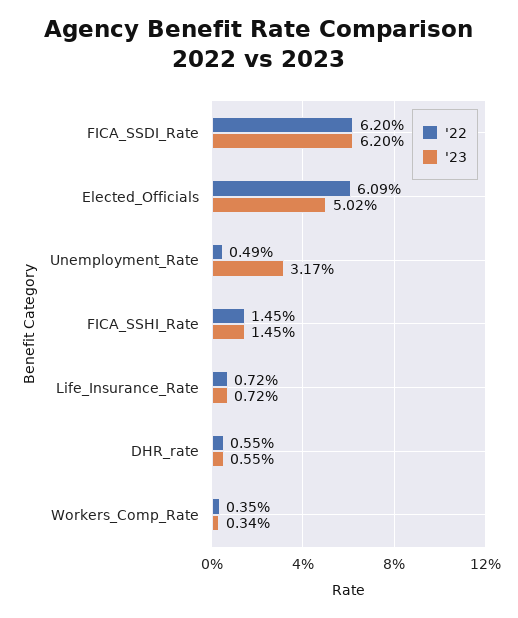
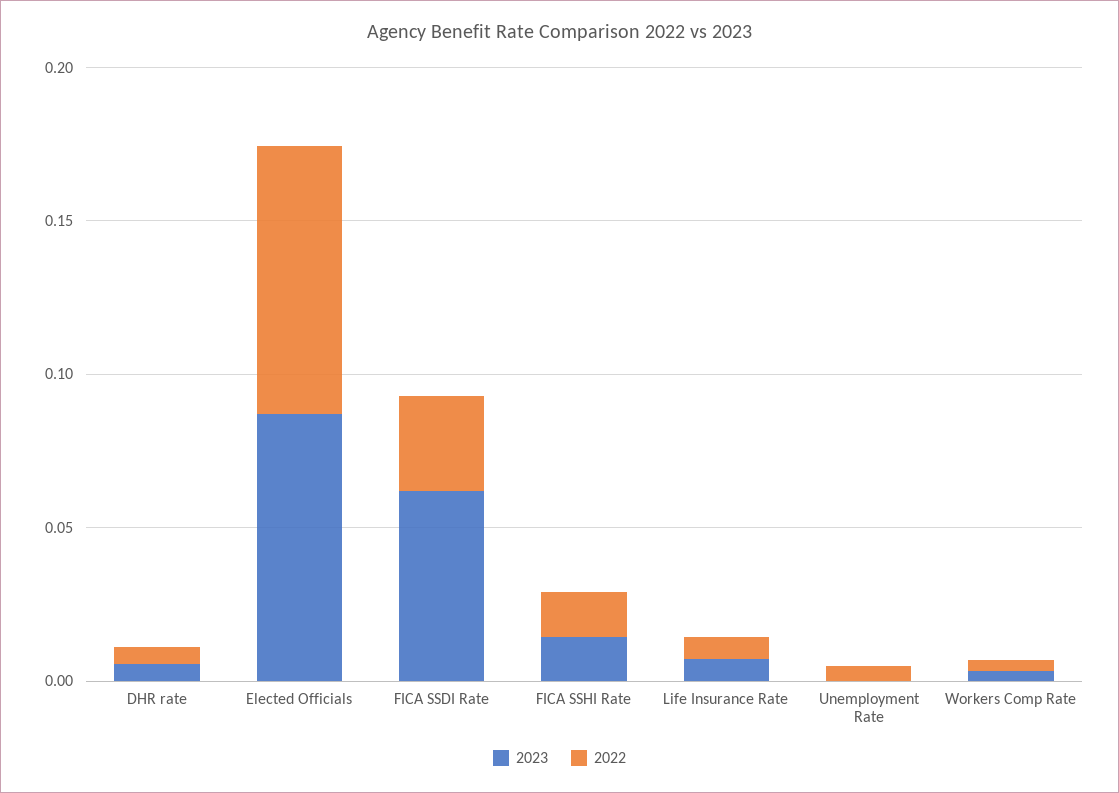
'22, FICA_SSDI_Rate: 0.062 -> 0.03
'22, Elected_Officials: 0.0609 -> 0.09
'23, Elected_Officials: 0.0502 -> 0.09
'23, Unemployment_Rate: 0.0317 -> 0

